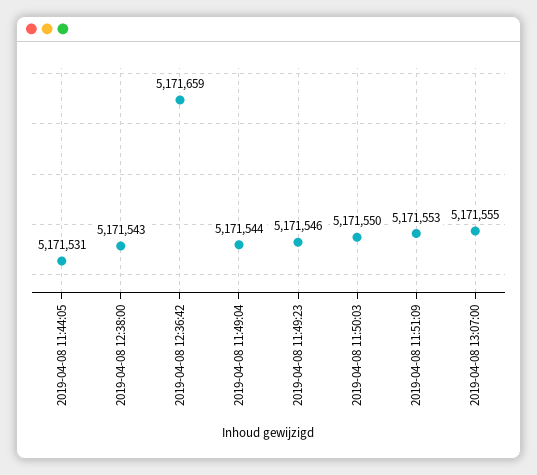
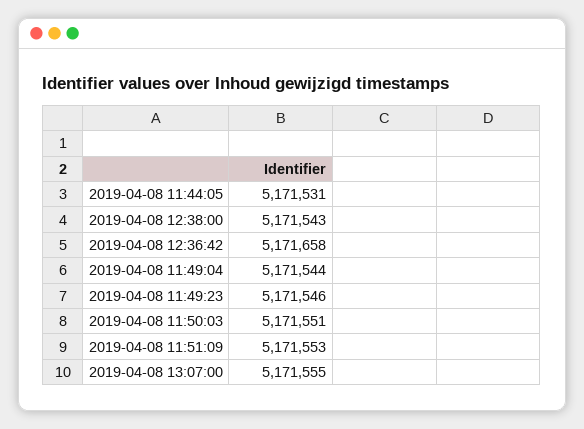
2019-04-08 12:36:42: 5171659 -> 5171658
2019-04-08 11:50:03: 5171550 -> 5171551

